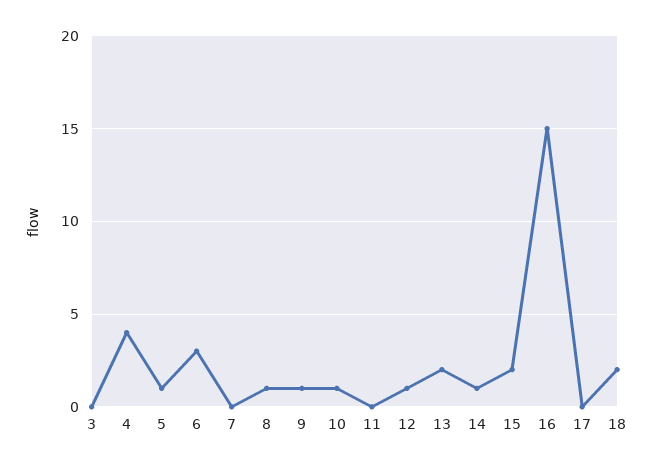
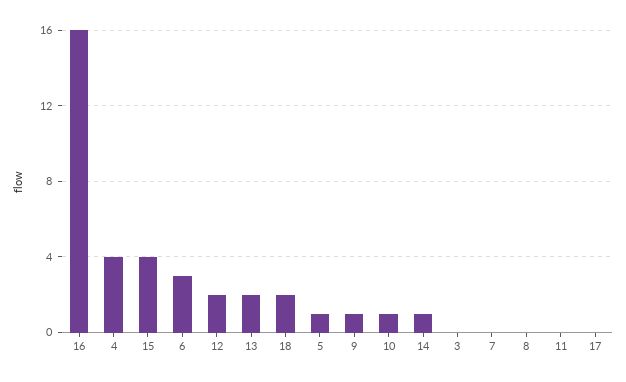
8: 1 -> 0
12: 1 -> 2
15: 2 -> 4
16: 15 -> 16

